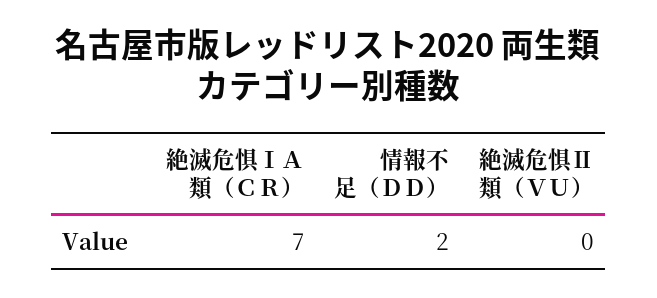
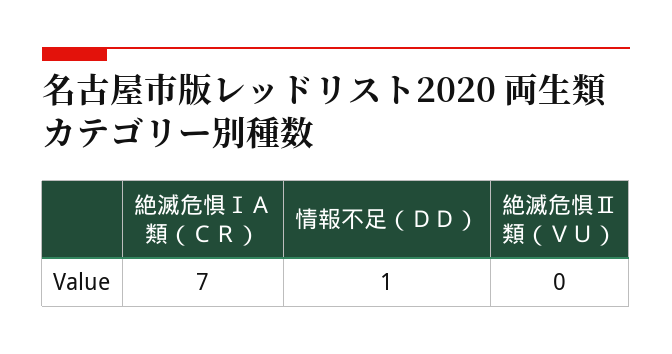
情報不足（ＤＤ）: 2 -> 1

